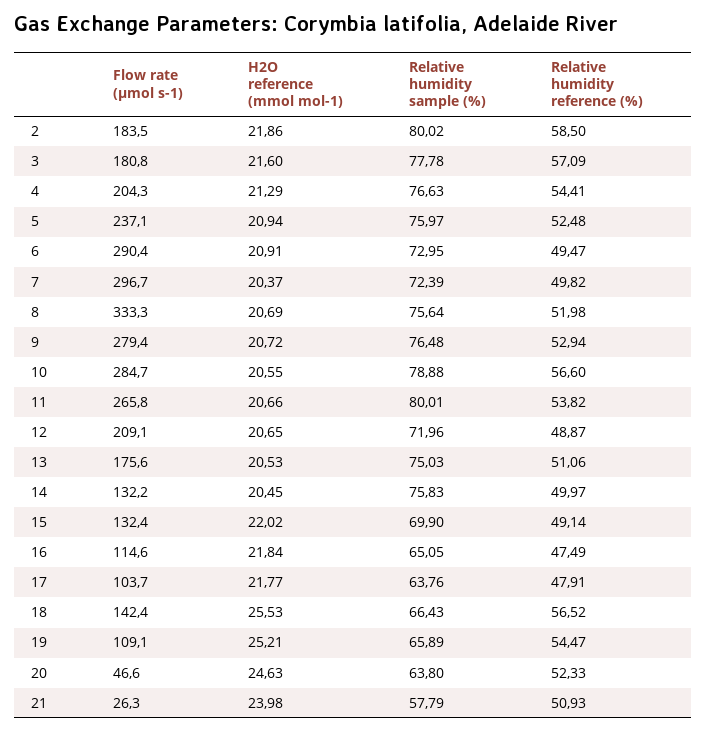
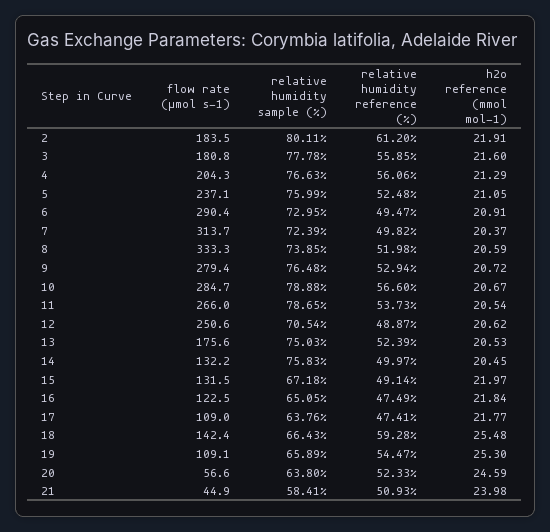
H2O reference (mmol mol-1), 2: 21.86 -> 21.91
Relative humidity sample (%), 2: 80.02 -> 80.11
Relative humidity reference (%), 2: 58.5 -> 61.2
Relative humidity reference (%), 3: 57.09 -> 55.85
Relative humidity reference (%), 4: 54.41 -> 56.06
H2O reference (mmol mol-1), 5: 20.94 -> 21.05
Relative humidity sample (%), 5: 75.97 -> 75.99
Flow rate (µmol s-1), 7: 296.7 -> 313.7
H2O reference (mmol mol-1), 8: 20.69 -> 20.59
Relative humidity sample (%), 8: 75.64 -> 73.85
H2O reference (mmol mol-1), 10: 20.55 -> 20.67
Flow rate (µmol s-1), 11: 265.8 -> 266
H2O reference (mmol mol-1), 11: 20.66 -> 20.54
Relative humidity sample (%), 11: 80.01 -> 78.65
Relative humidity reference (%), 11: 53.82 -> 53.73
Flow rate (µmol s-1), 12: 209.1 -> 250.6
H2O reference (mmol mol-1), 12: 20.65 -> 20.62
Relative humidity sample (%), 12: 71.96 -> 70.54
Relative humidity reference (%), 13: 51.06 -> 52.39
Flow rate (µmol s-1), 15: 132.4 -> 131.5
H2O reference (mmol mol-1), 15: 22.02 -> 21.97
Relative humidity sample (%), 15: 69.9 -> 67.18
Flow rate (µmol s-1), 16: 114.6 -> 122.5
Flow rate (µmol s-1), 17: 103.7 -> 109
Relative humidity reference (%), 17: 47.91 -> 47.41
H2O reference (mmol mol-1), 18: 25.53 -> 25.48
Relative humidity reference (%), 18: 56.52 -> 59.28
H2O reference (mmol mol-1), 19: 25.21 -> 25.3
Flow rate (µmol s-1), 20: 46.6 -> 56.6
H2O reference (mmol mol-1), 20: 24.63 -> 24.59
Flow rate (µmol s-1), 21: 26.3 -> 44.9
Relative humidity sample (%), 21: 57.79 -> 58.41

